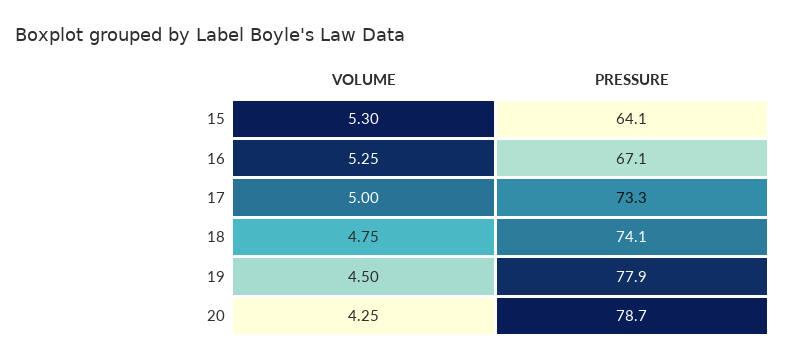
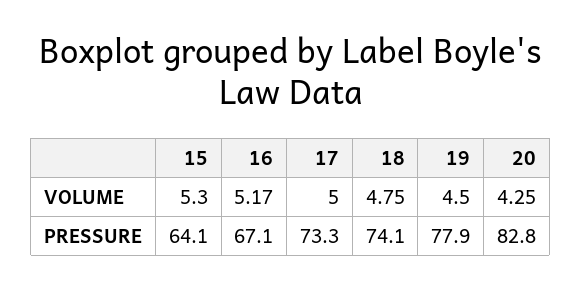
VOLUME, 16: 5.25 -> 5.17
PRESSURE, 20: 78.7 -> 82.8

